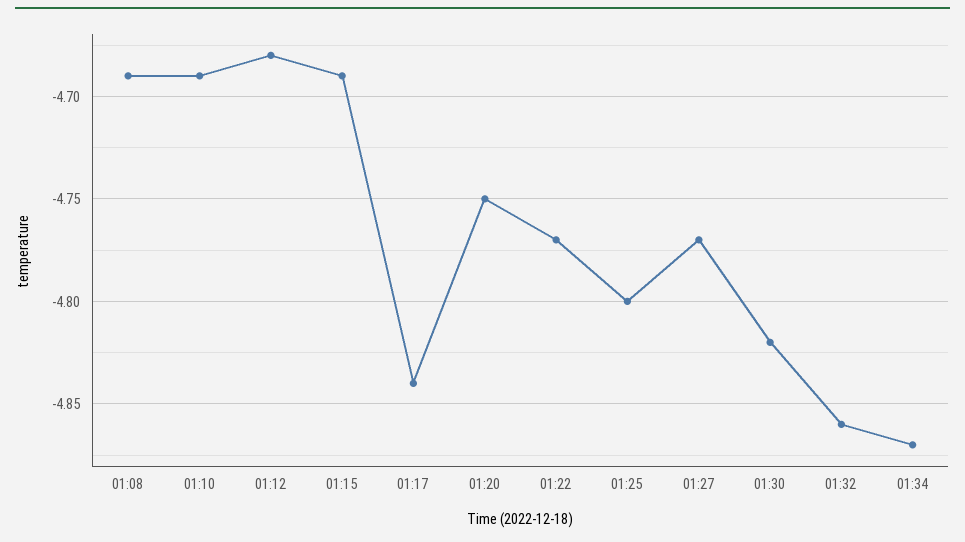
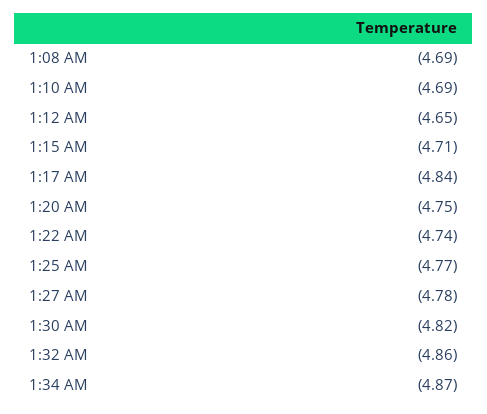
01:12: -4.68 -> -4.65
01:15: -4.69 -> -4.71
01:22: -4.77 -> -4.74
01:25: -4.8 -> -4.77
01:27: -4.77 -> -4.78

